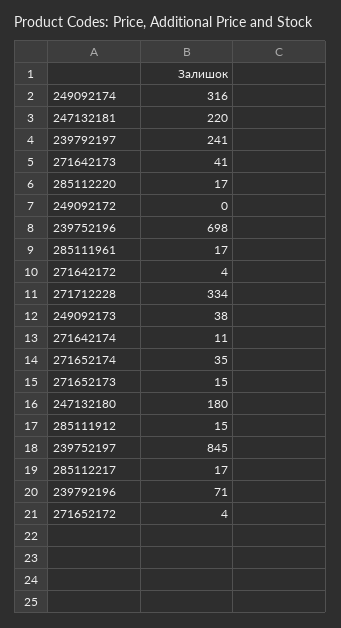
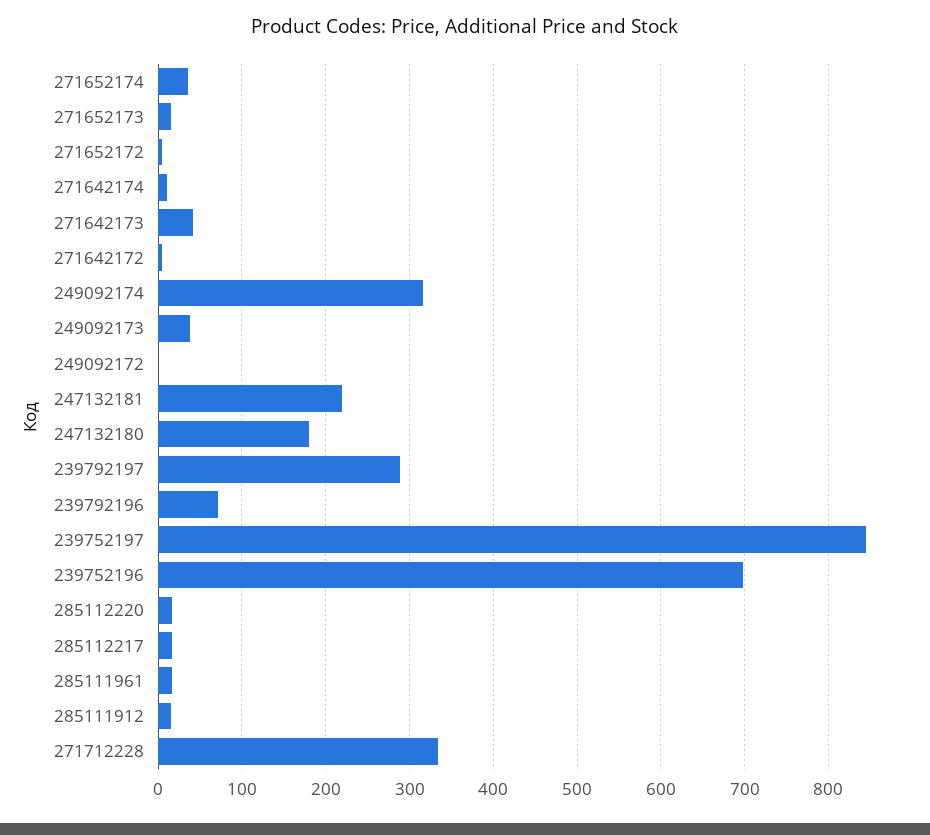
239792197: 241 -> 290

